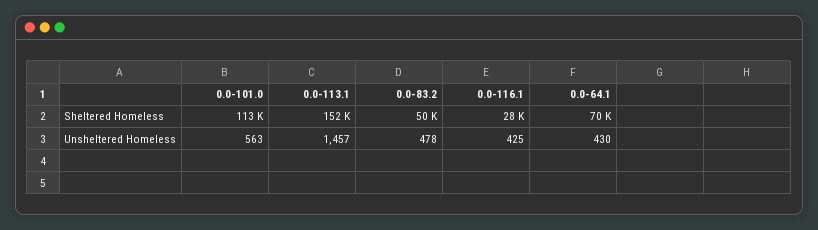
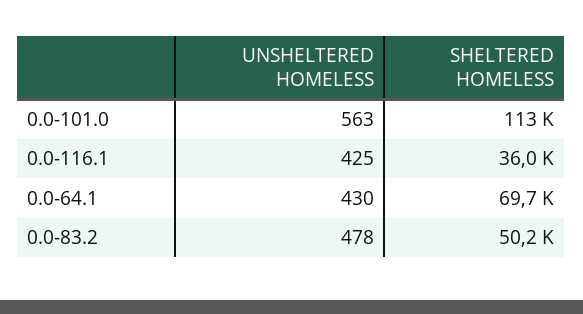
0.0-113.1, Sheltered Homeless: 152000 -> none
0.0-116.1, Sheltered Homeless: 28000 -> 36000
0.0-113.1, Unsheltered Homeless: 1457 -> none

